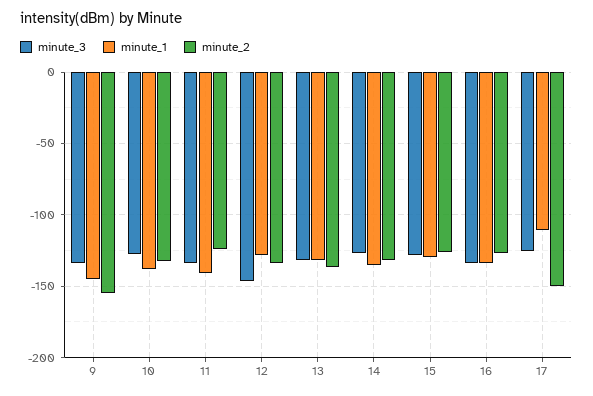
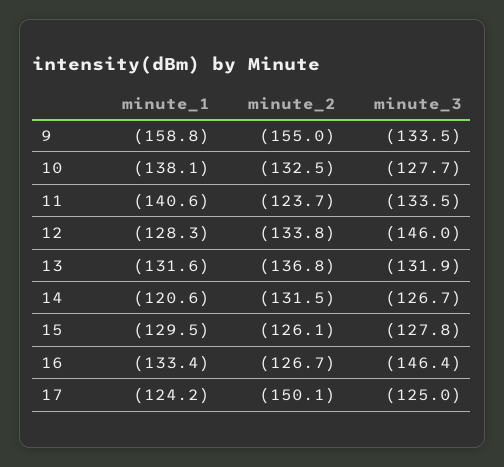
minute_1, 9: -145 -> -158.8
minute_1, 14: -135 -> -120.6
minute_3, 16: -135 -> -146.4
minute_1, 17: -110 -> -124.2

